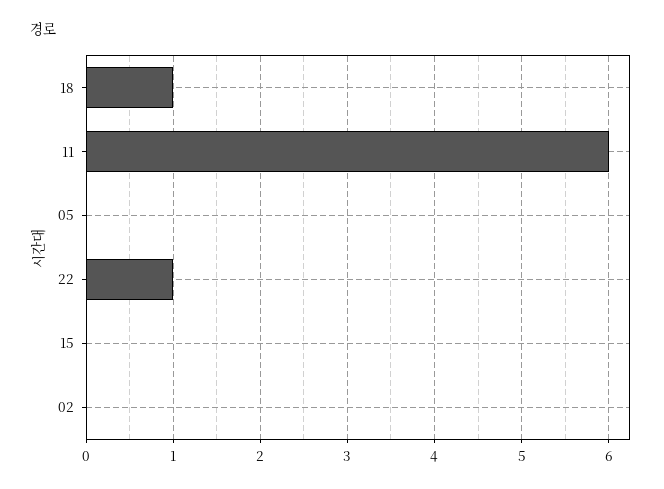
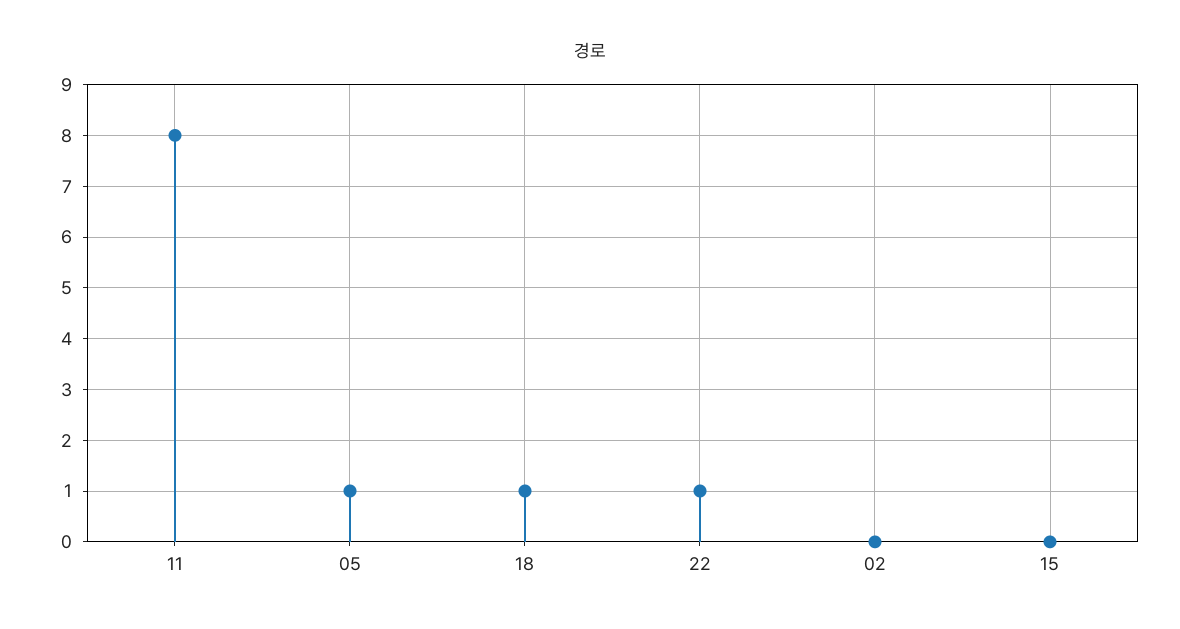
11: 6 -> 8
05: 0 -> 1

